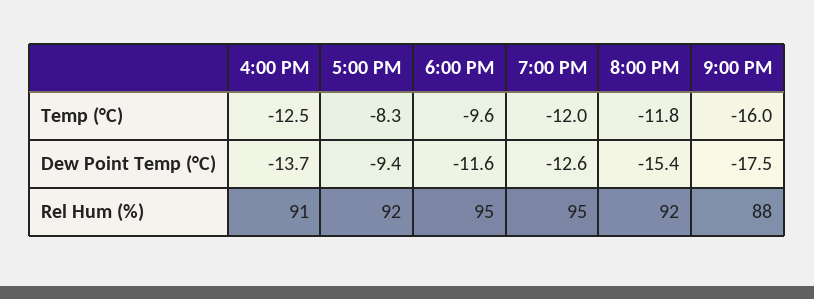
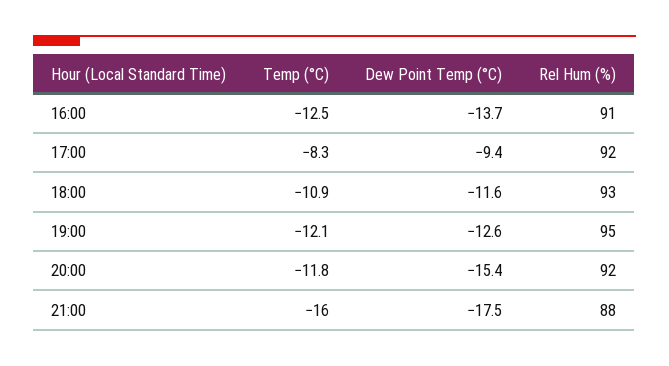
6:00 PM, Temp (°C): -9.6 -> -10.9
7:00 PM, Temp (°C): -12 -> -12.1
6:00 PM, Rel Hum (%): 95 -> 93

